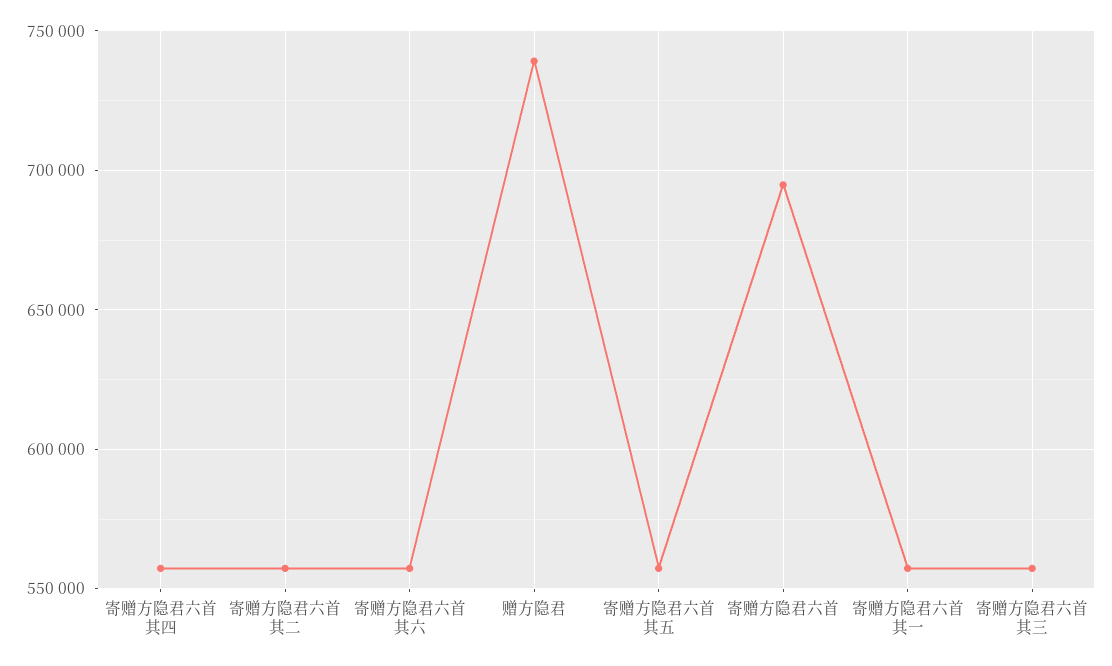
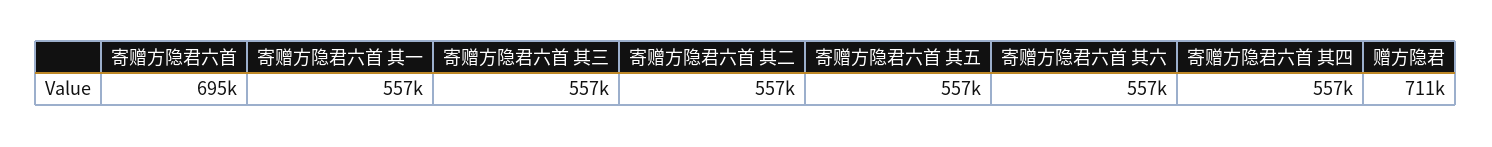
赠方隐君: 740000 -> 711000

